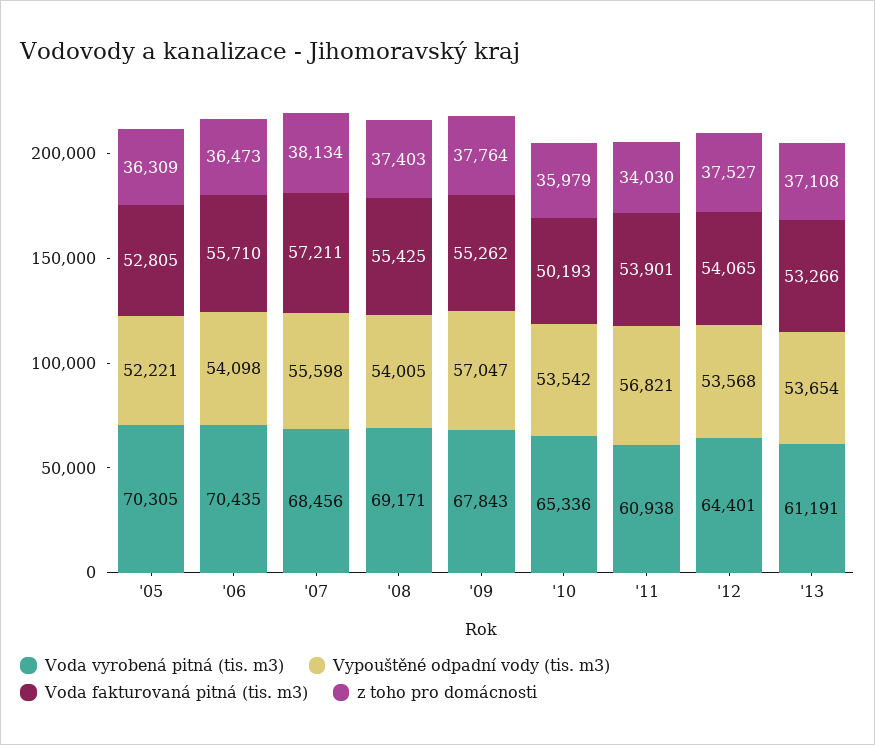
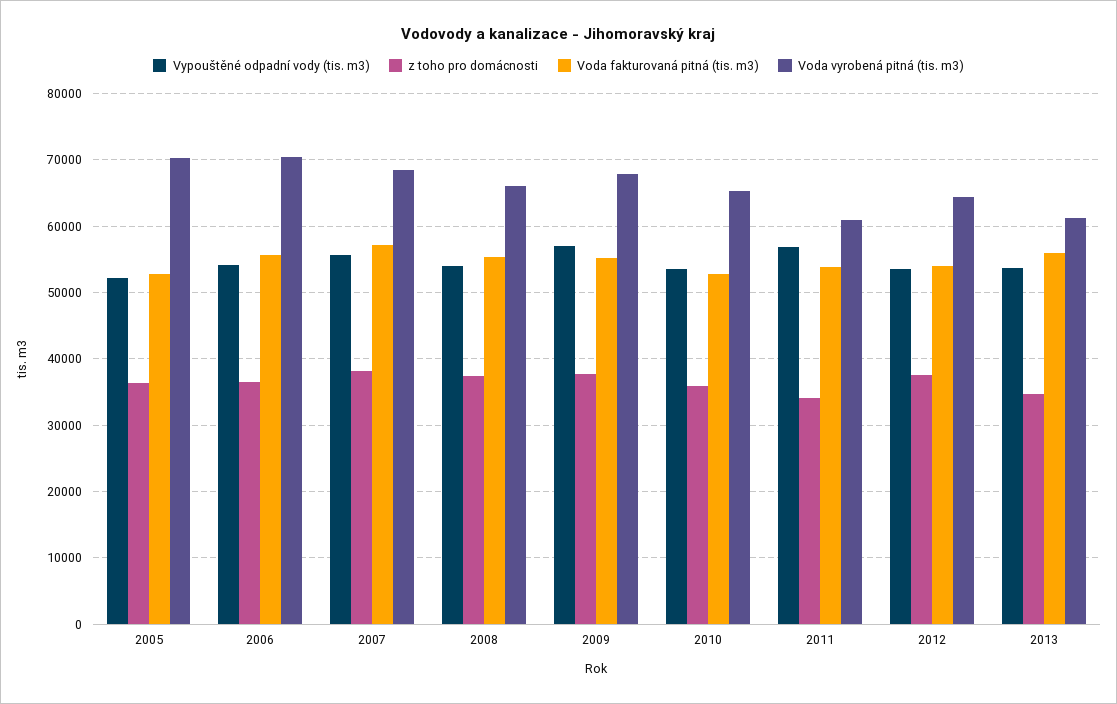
Voda vyrobená pitná (tis. m3), '08: 69171 -> 66000
Voda fakturovaná pitná (tis. m3), '10: 50193 -> 53000
Voda fakturovaná pitná (tis. m3), '13: 53266 -> 56000
z toho pro domácnosti, '13: 37108 -> 35000

